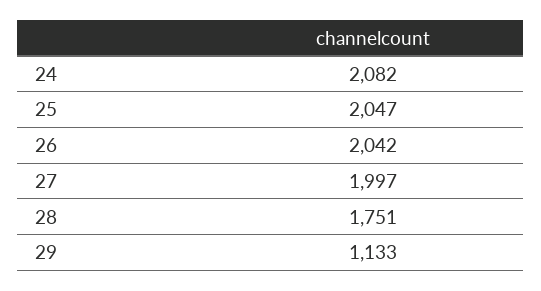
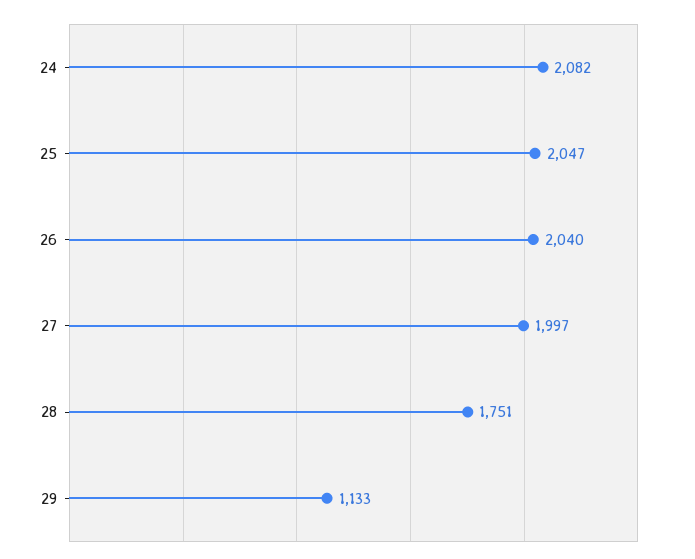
26: 2042 -> 2040

